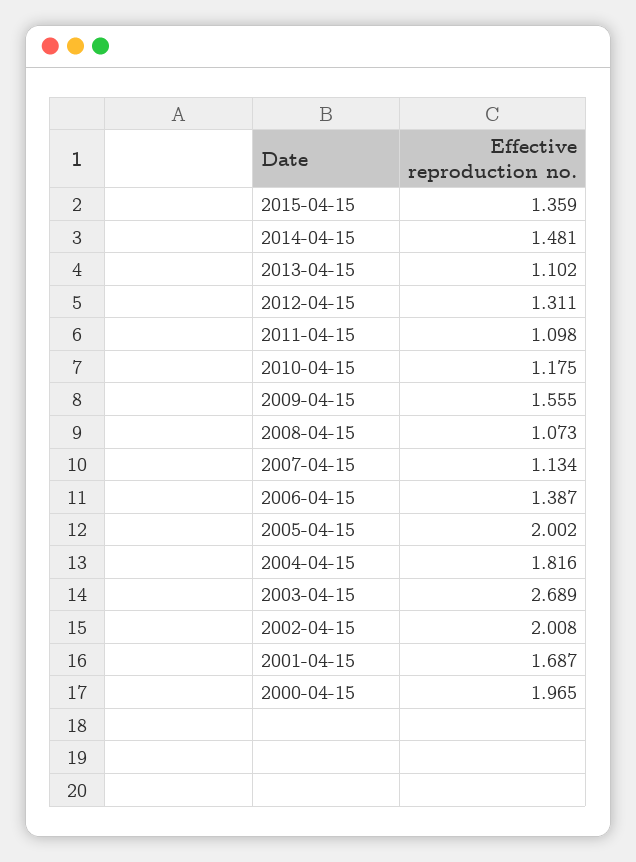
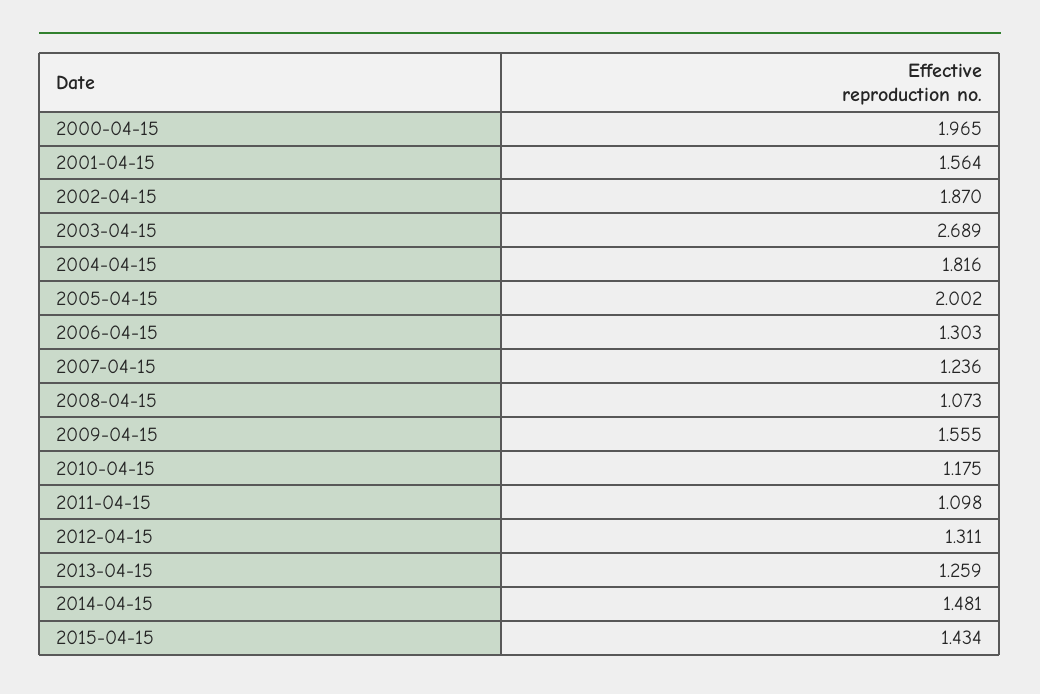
2015-04-15: 1.359 -> 1.434
2013-04-15: 1.102 -> 1.259
2007-04-15: 1.134 -> 1.236
2006-04-15: 1.387 -> 1.303
2002-04-15: 2.008 -> 1.87
2001-04-15: 1.687 -> 1.564

